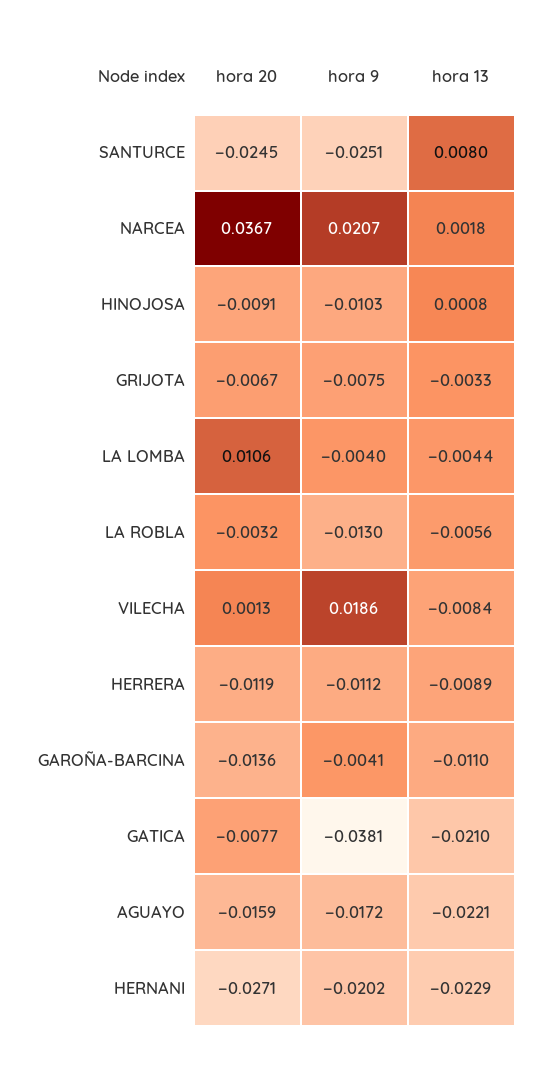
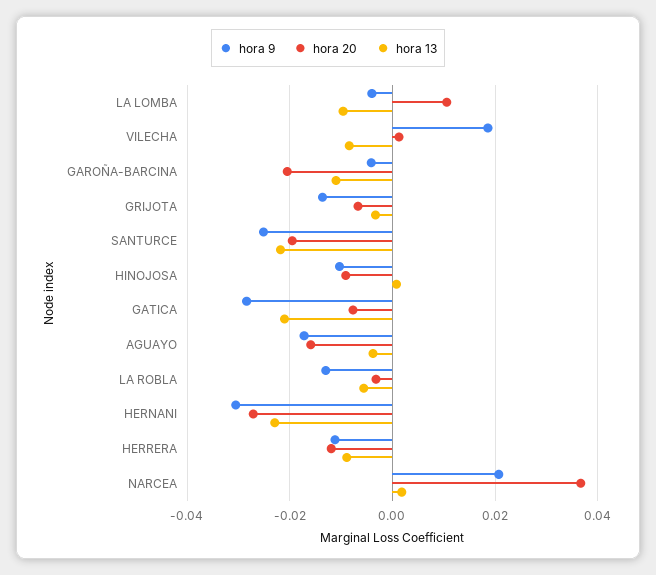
hora 20, SANTURCE: -0.0245 -> -0.02
hora 13, SANTURCE: 0.008 -> -0.022
hora 9, GRIJOTA: -0.0075 -> -0.014
hora 13, LA LOMBA: -0.0044 -> -0.01
hora 20, GAROÑA-BARCINA: -0.0136 -> -0.02
hora 9, GATICA: -0.0381 -> -0.028
hora 13, AGUAYO: -0.0221 -> -0.004
hora 9, HERNANI: -0.0202 -> -0.03

